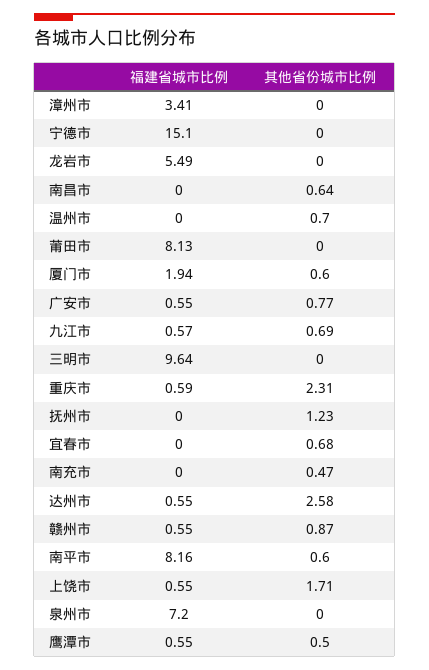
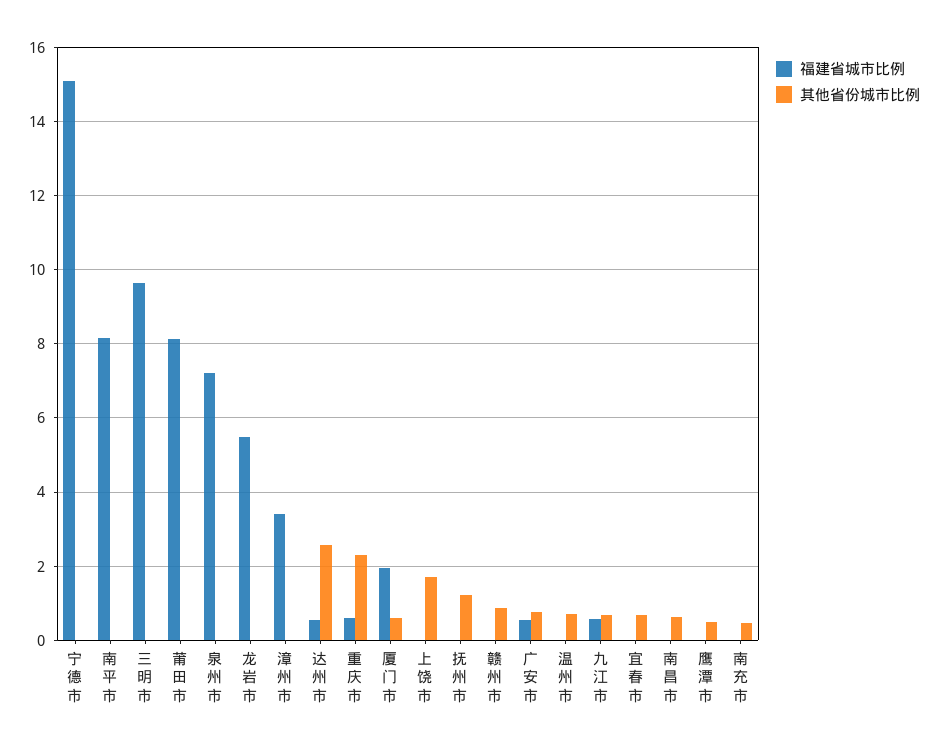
福建省城市比例, 赣州市: 0.55 -> 0
其他省份城市比例, 南平市: 0.6 -> 0
福建省城市比例, 上饶市: 0.55 -> 0
福建省城市比例, 鹰潭市: 0.55 -> 0

